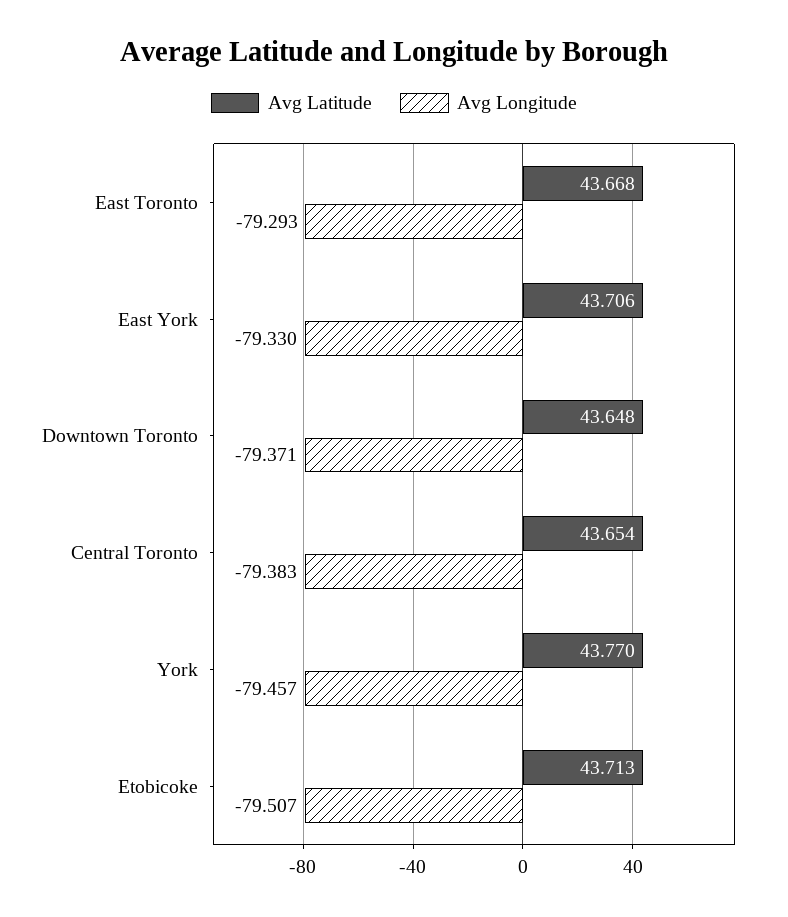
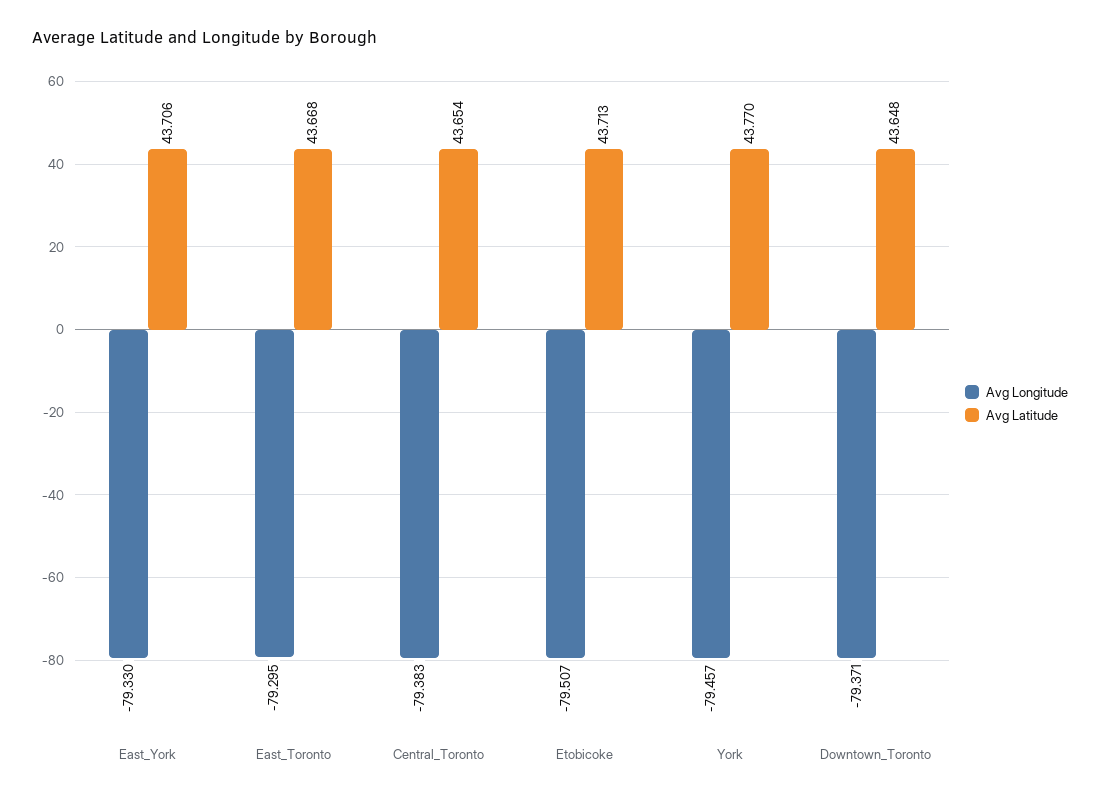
Avg Longitude, East Toronto: -79.293 -> -79.295

